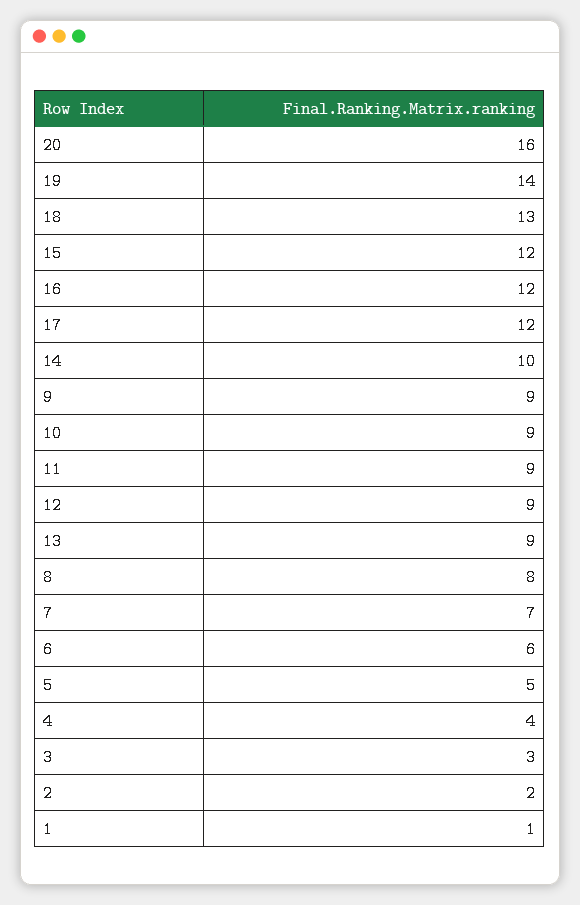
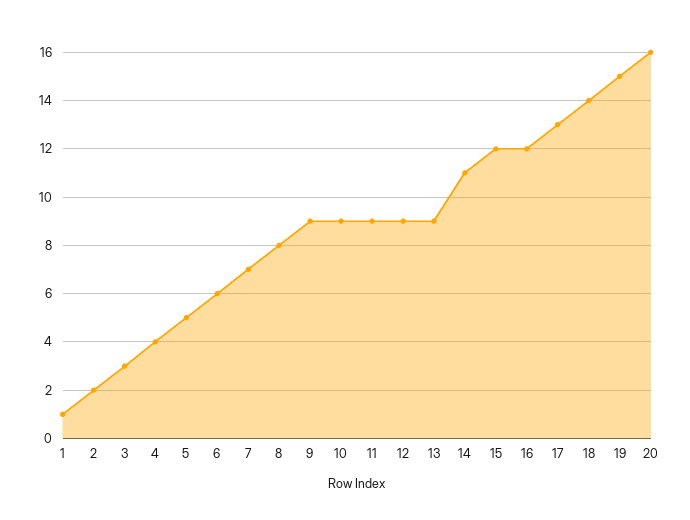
19: 14 -> 15
18: 13 -> 14
17: 12 -> 13
14: 10 -> 11

